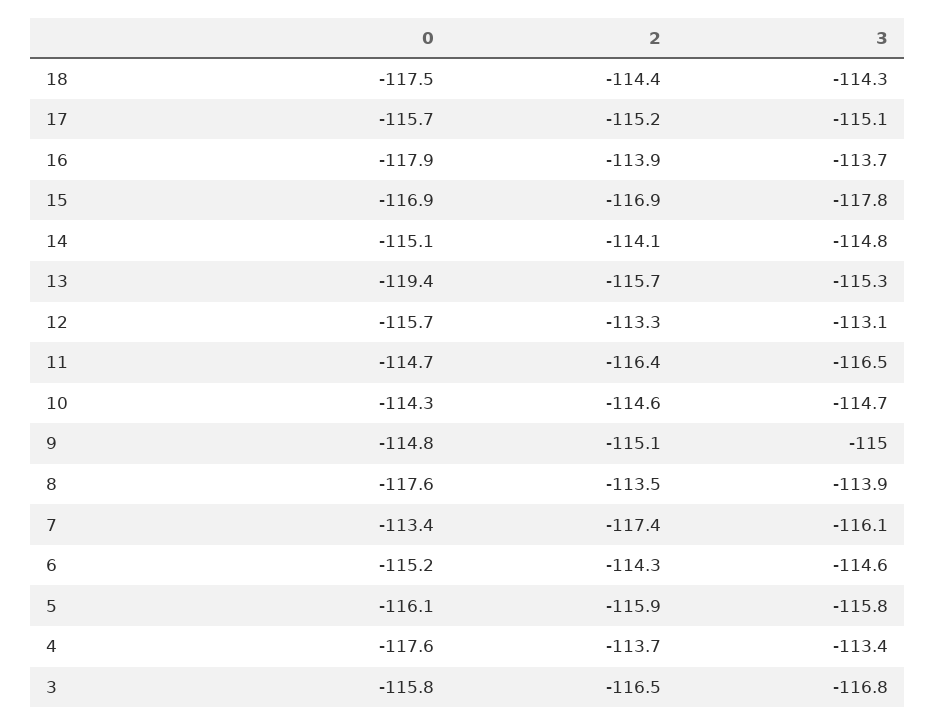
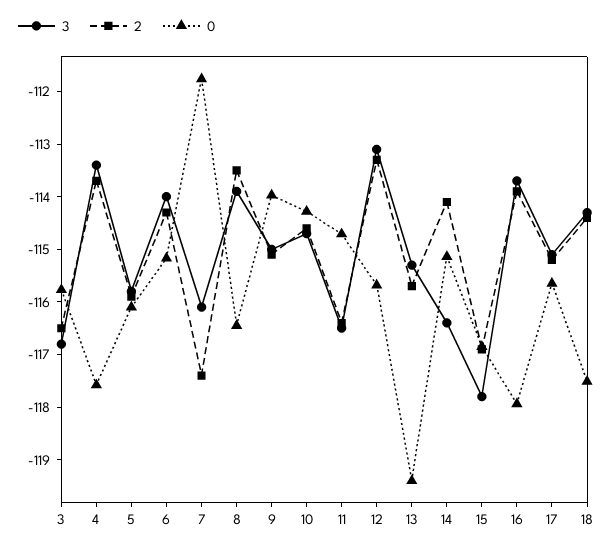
3, 14: -114.8 -> -116.4
0, 9: -114.8 -> -114
0, 8: -117.6 -> -116.4
0, 7: -113.4 -> -111.8
3, 6: -114.6 -> -114

